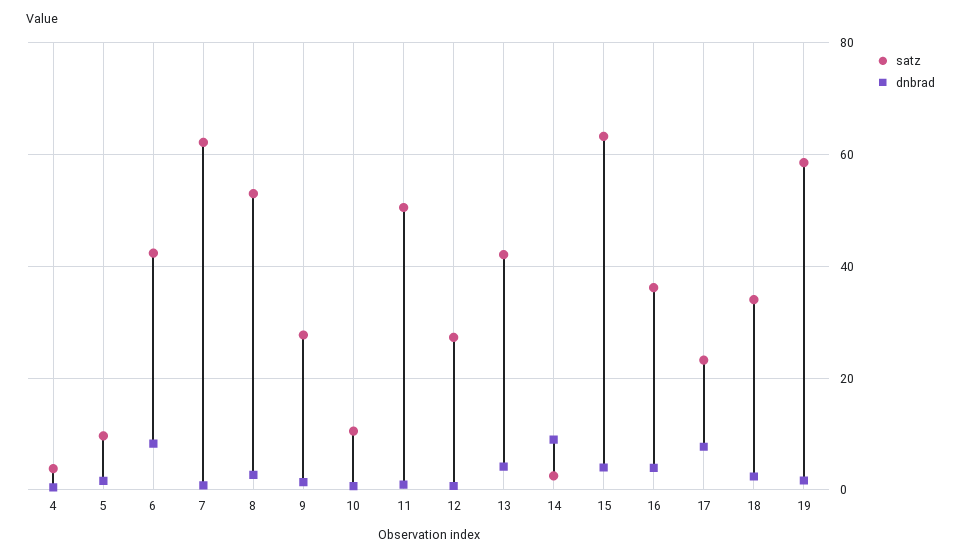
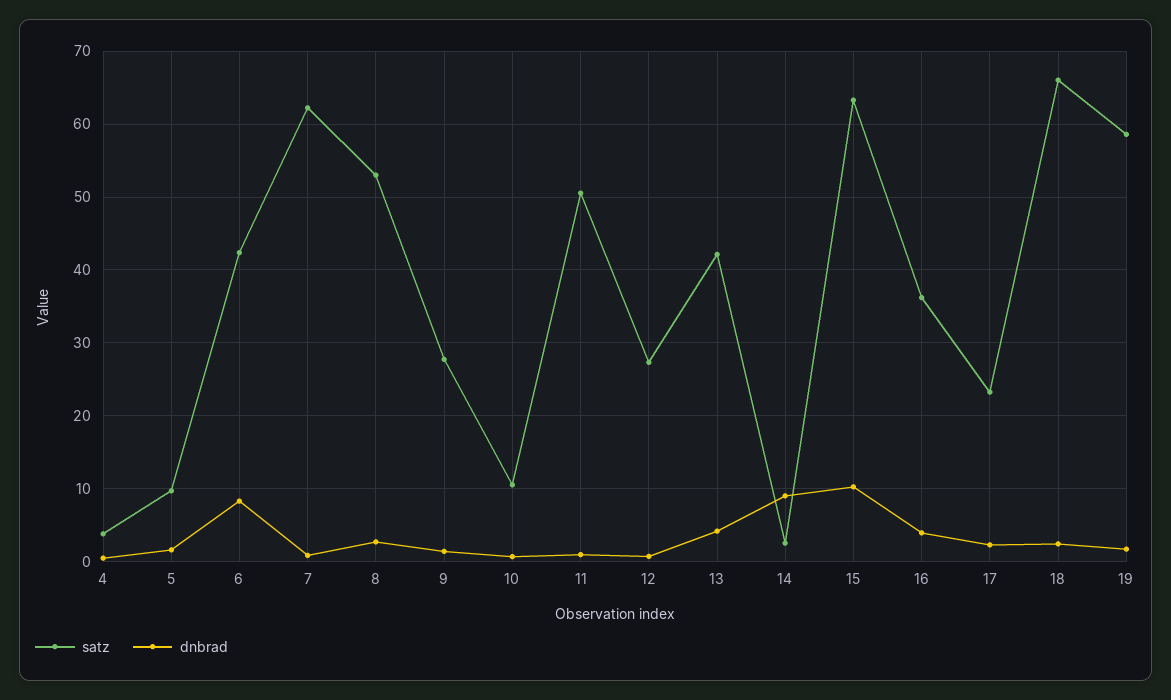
dnbrad, 15: 4 -> 10
dnbrad, 17: 8 -> 2
satz, 18: 34 -> 66

